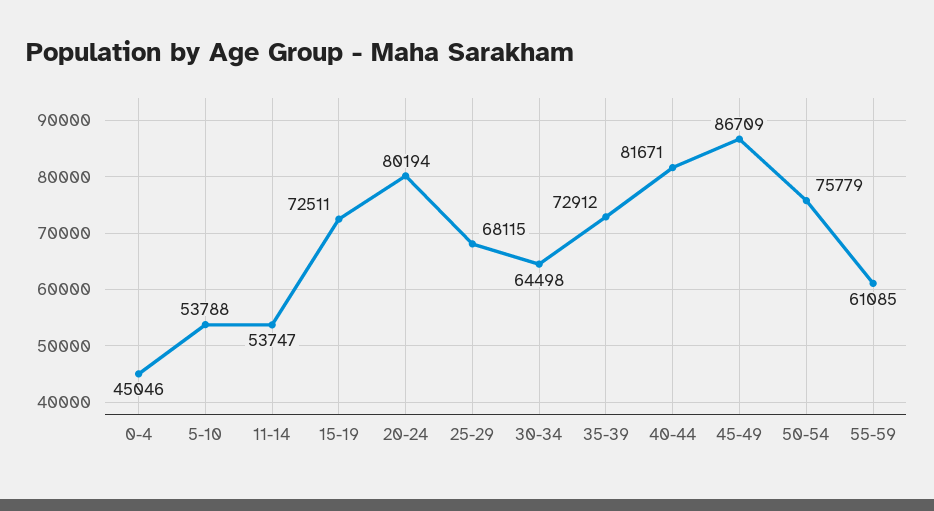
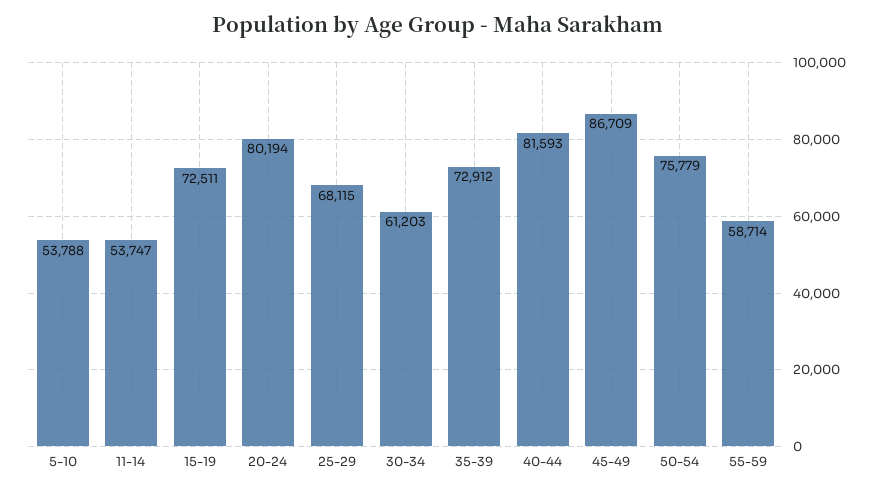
0-4: 45046 -> none
30-34: 64498 -> 61203
40-44: 81671 -> 81593
55-59: 61085 -> 58714

